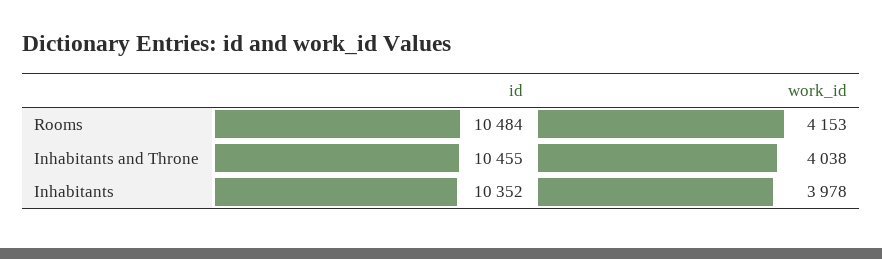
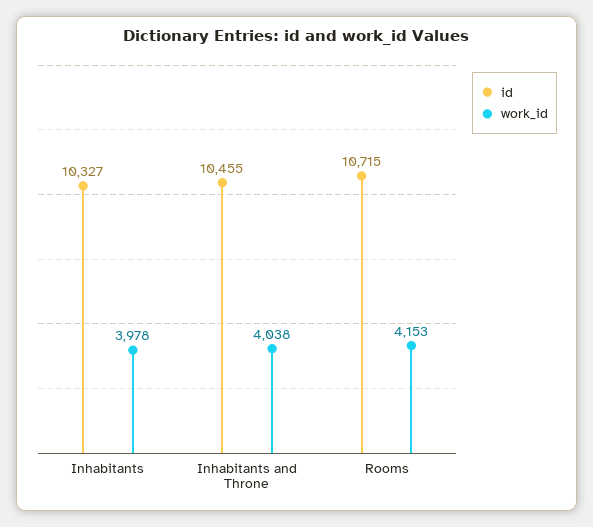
id, Rooms: 10484 -> 10715
id, Inhabitants: 10352 -> 10327

